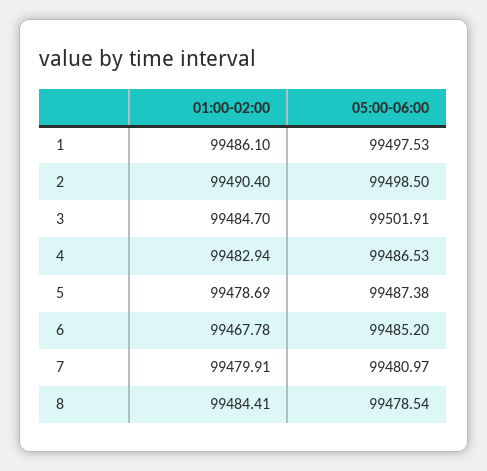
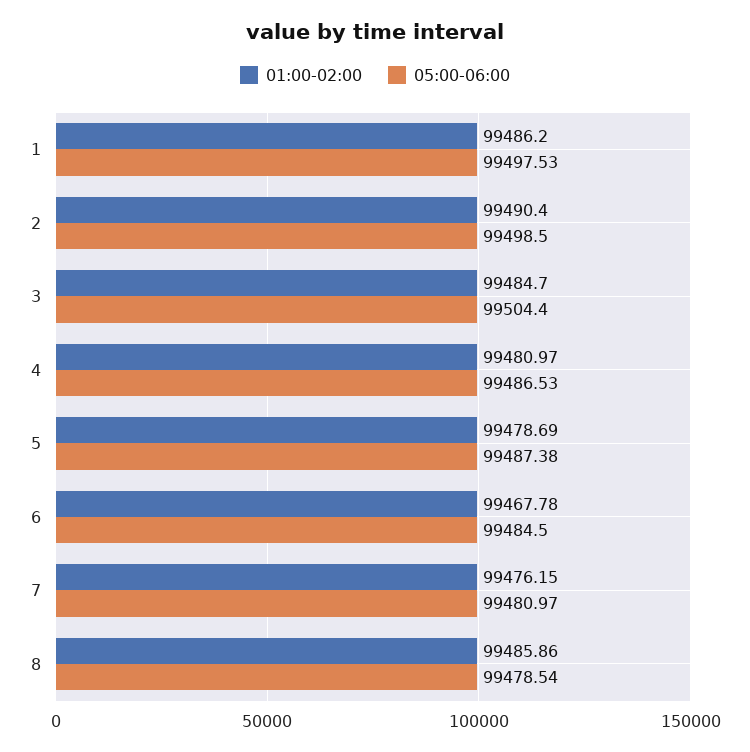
01:00-02:00, 1: 99486.1 -> 99486.2
05:00-06:00, 3: 99501.91 -> 99504.4
01:00-02:00, 4: 99482.94 -> 99480.97
05:00-06:00, 6: 99485.2 -> 99484.5
01:00-02:00, 7: 99479.91 -> 99476.15
01:00-02:00, 8: 99484.41 -> 99485.86

